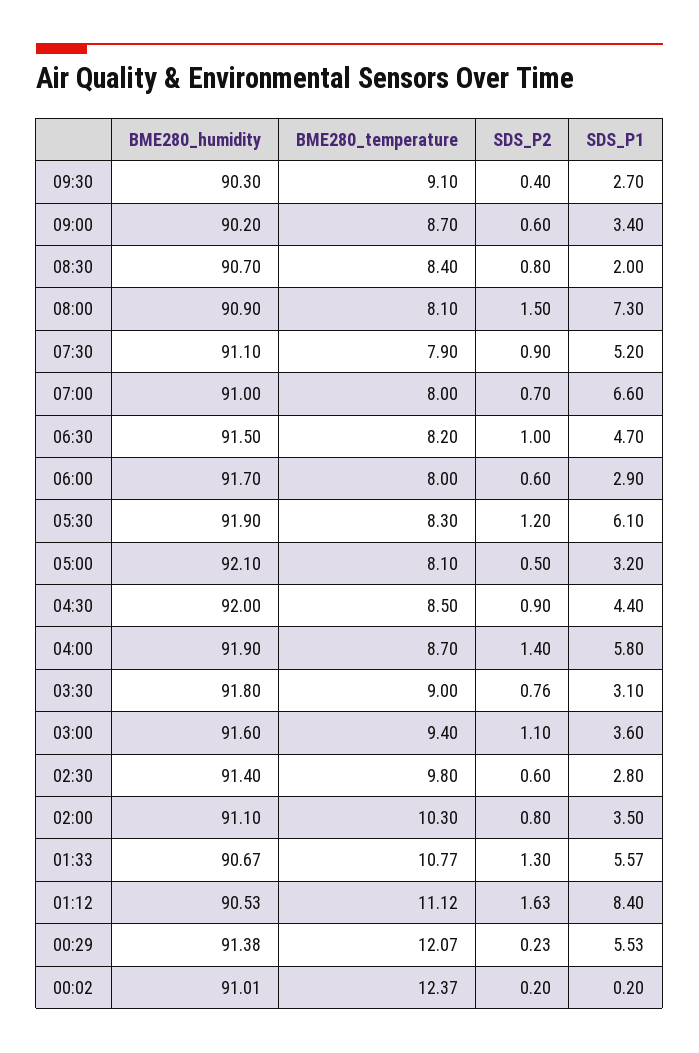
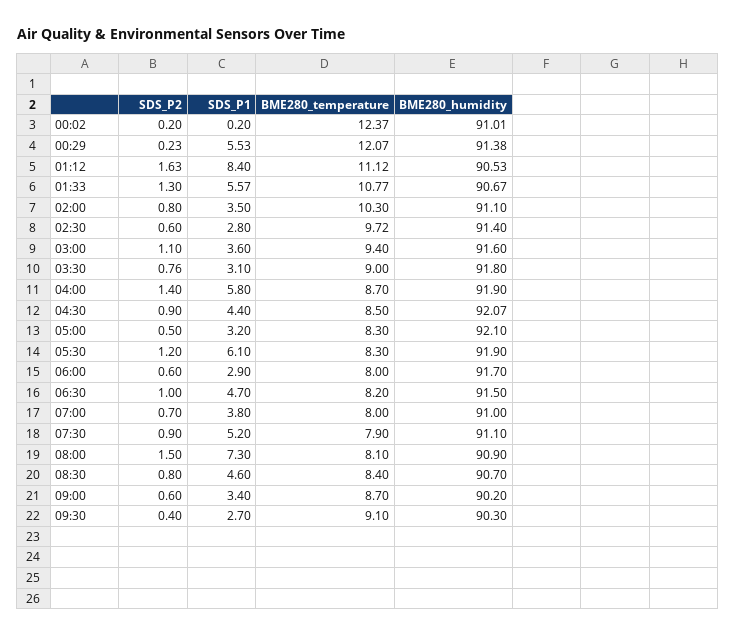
SDS_P1, 08:30: 2 -> 4.6
SDS_P1, 07:00: 6.6 -> 3.8
BME280_temperature, 05:00: 8.1 -> 8.3
BME280_humidity, 04:30: 92 -> 92.07
BME280_temperature, 02:30: 9.8 -> 9.72

